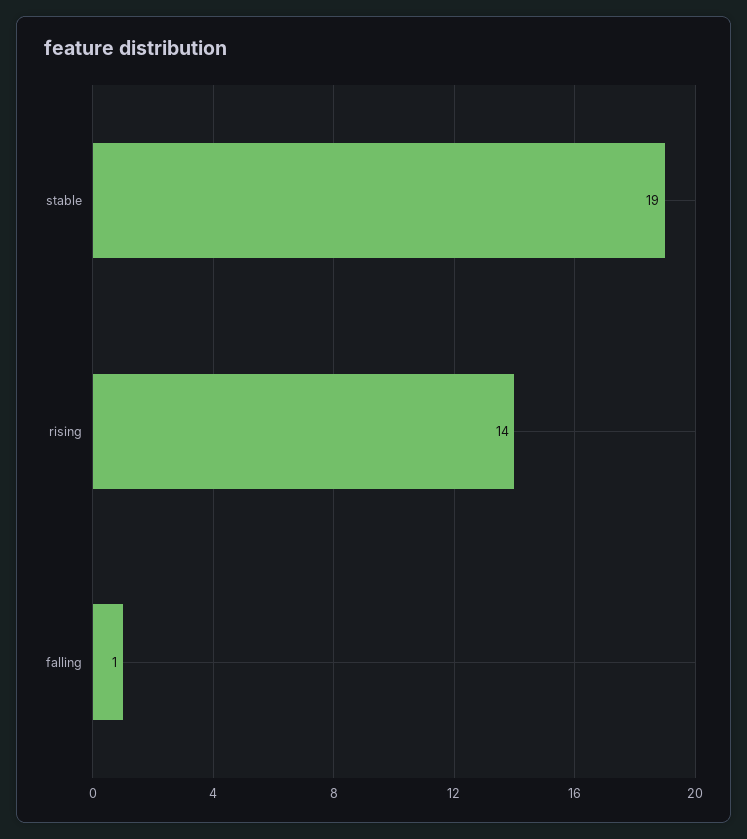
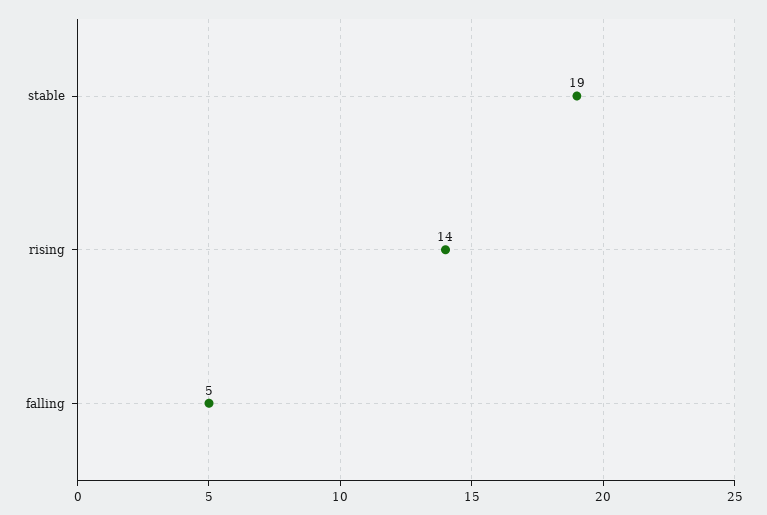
falling: 1 -> 5

